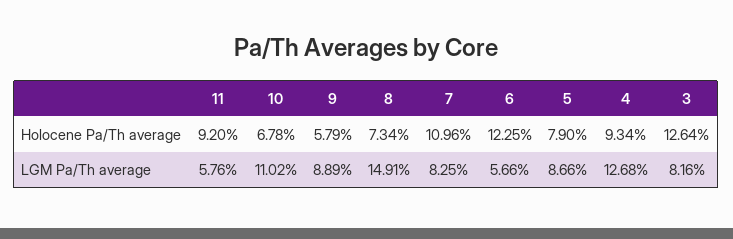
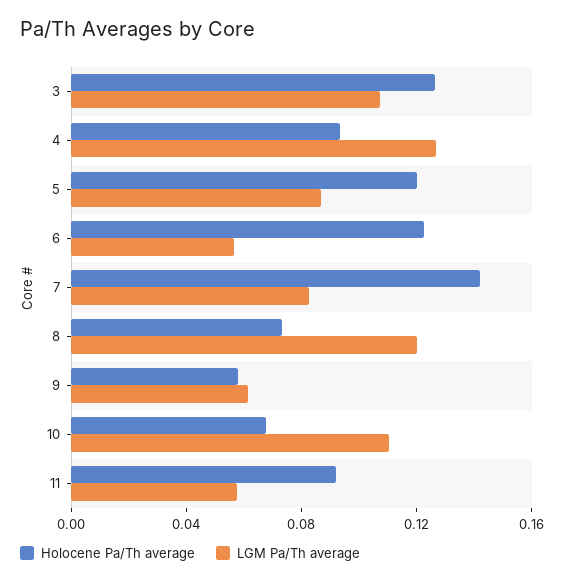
Holocene Pa/Th average, 7: 0.1096 -> 0.14
Holocene Pa/Th average, 5: 0.079 -> 0.12
LGM Pa/Th average, 9: 0.0889 -> 0.06
LGM Pa/Th average, 8: 0.1491 -> 0.12
LGM Pa/Th average, 3: 0.0816 -> 0.11

